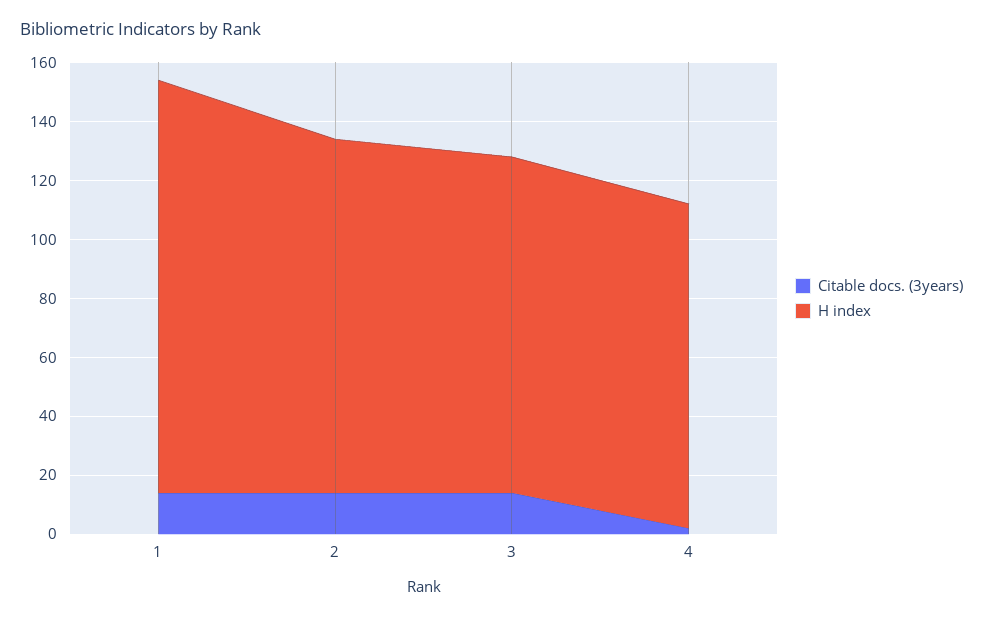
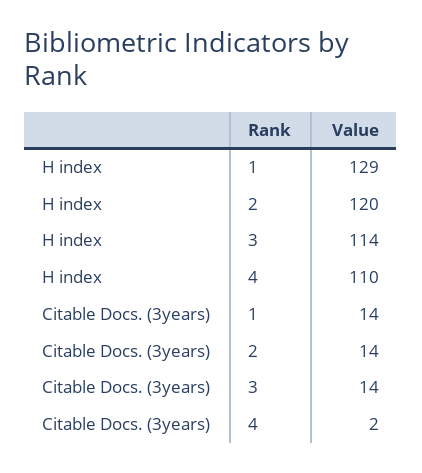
H index, 1: 140 -> 129

